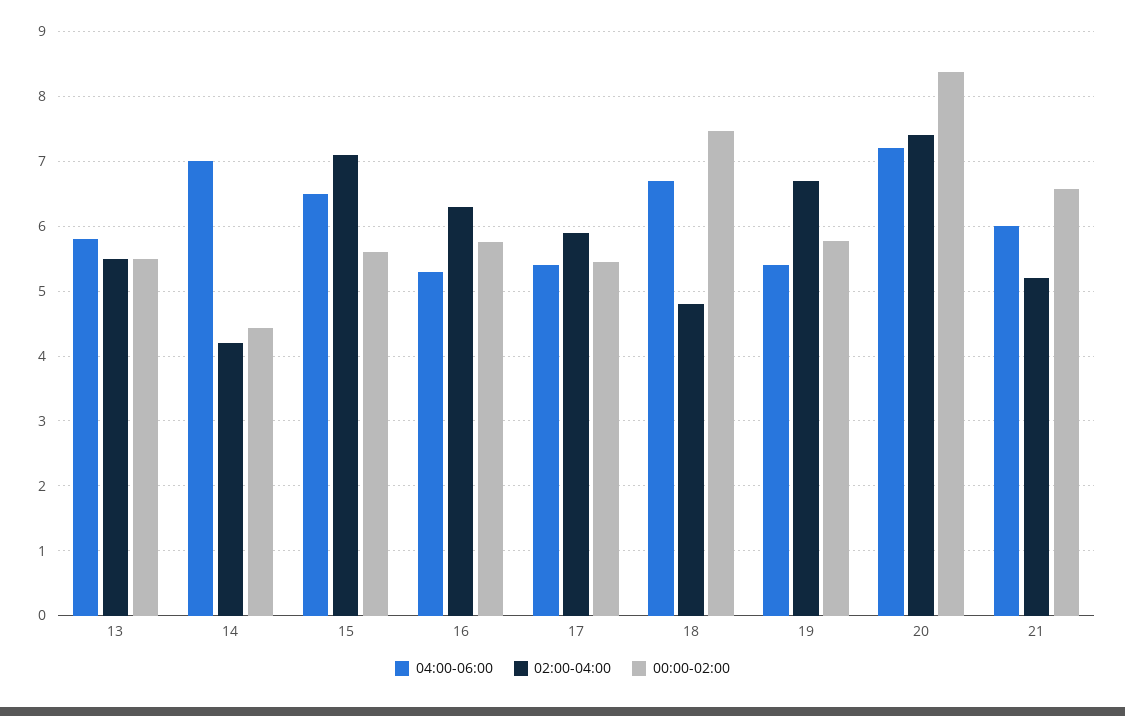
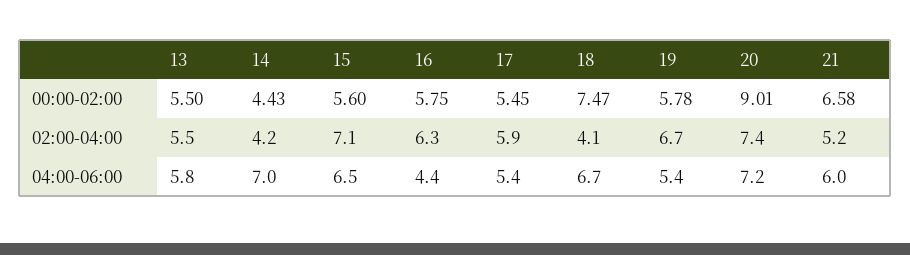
04:00-06:00, 16: 5.3 -> 4.4
02:00-04:00, 18: 4.8 -> 4.1
00:00-02:00, 20: 8.4 -> 9.01

